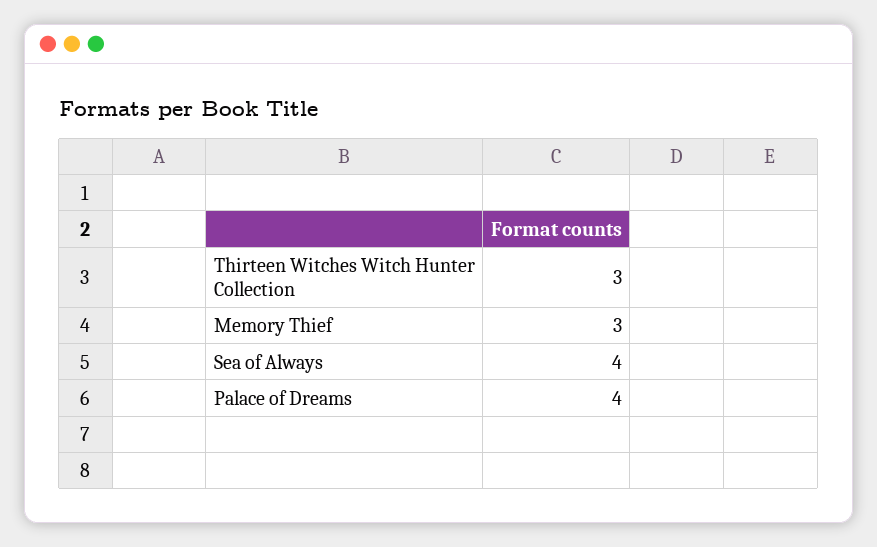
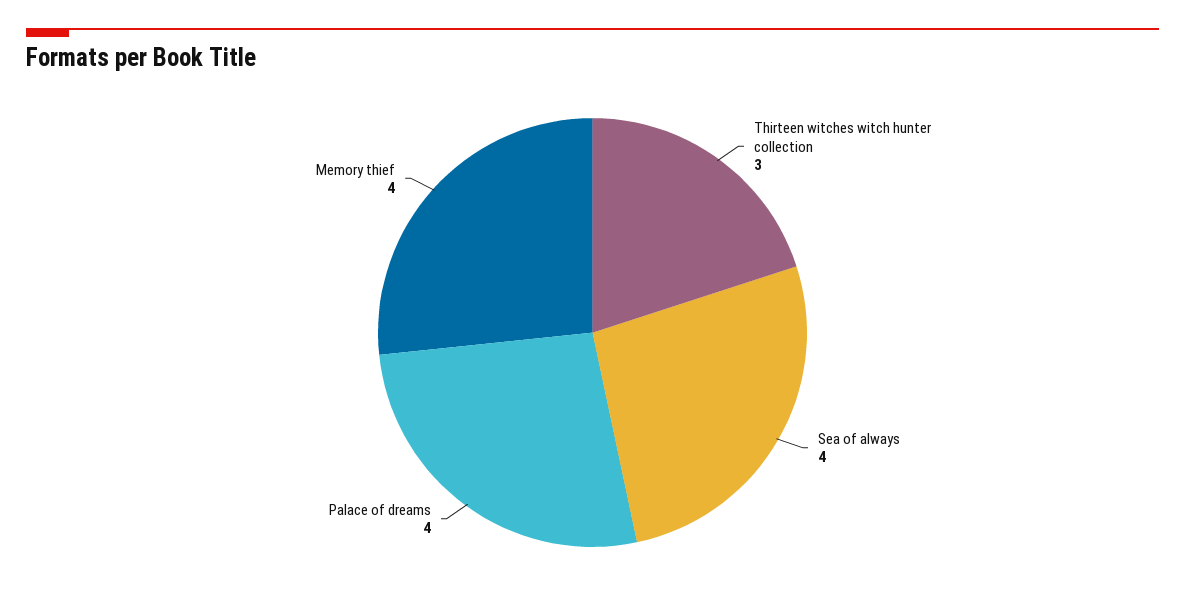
Memory Thief: 3 -> 4

